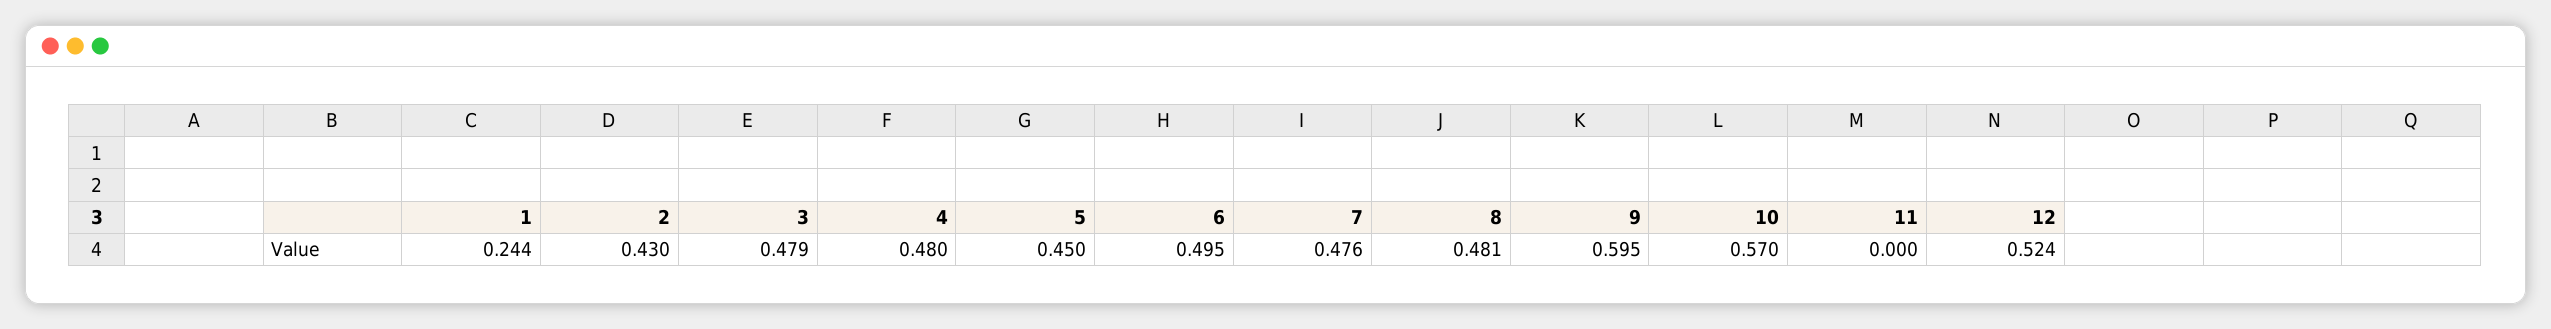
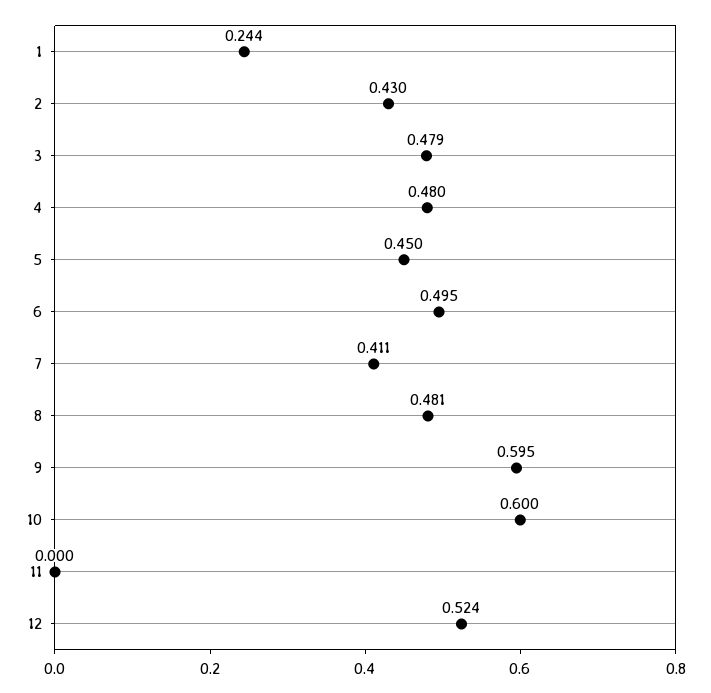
7: 0.476 -> 0.411
10: 0.57 -> 0.6

